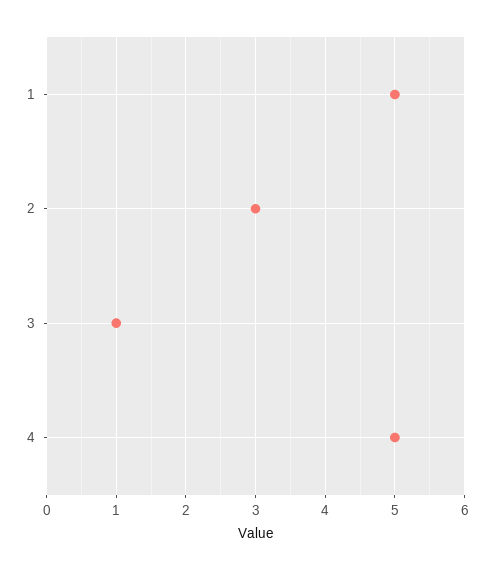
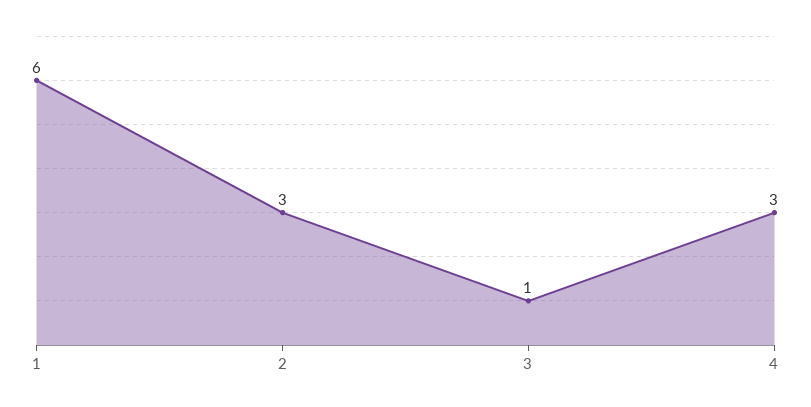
1: 5 -> 6
4: 5 -> 3

